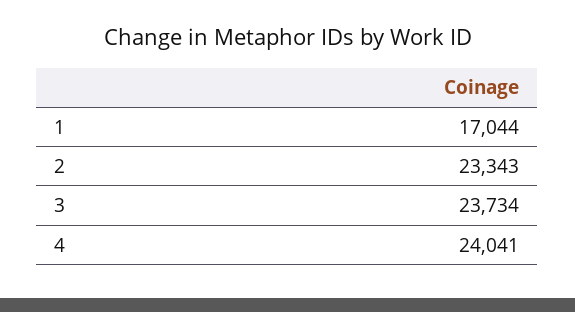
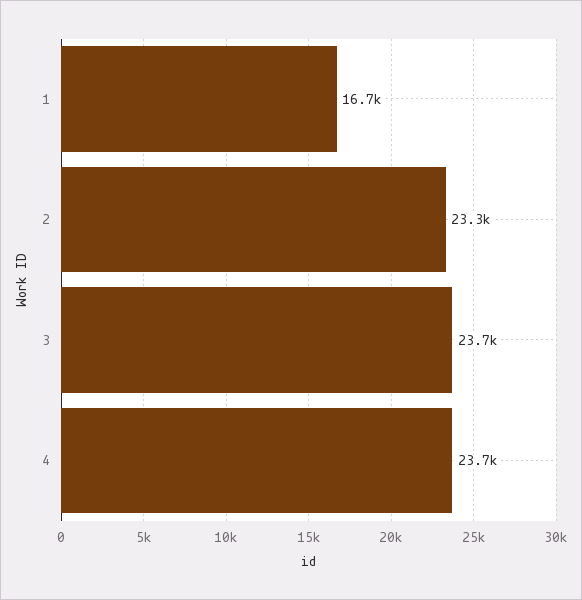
1: 17044 -> 16700
4: 24041 -> 23700

